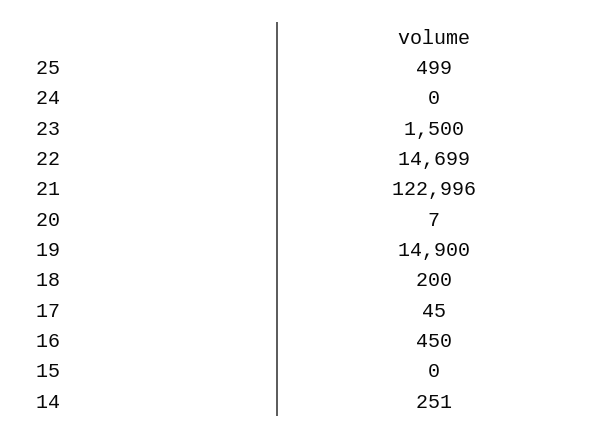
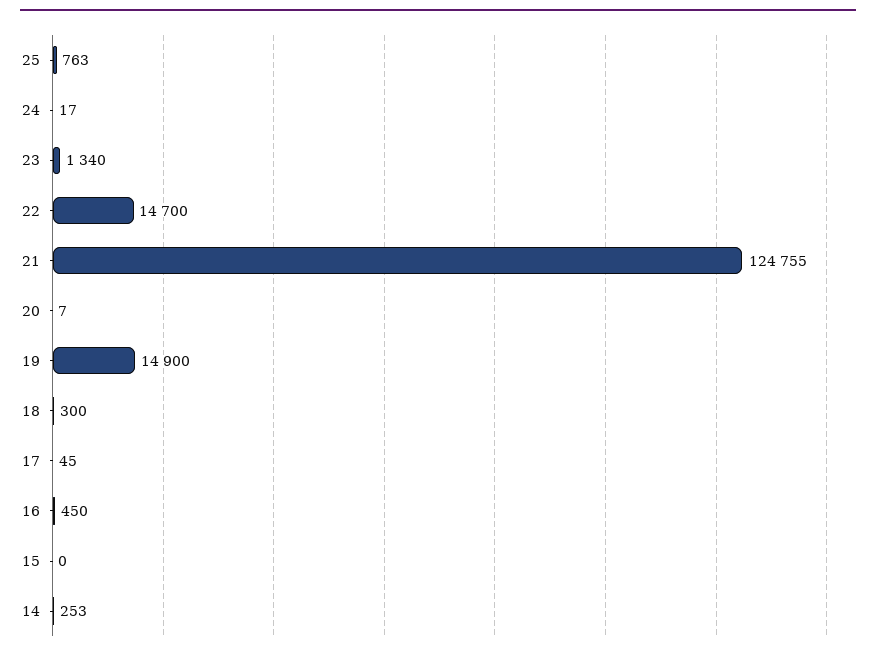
25: 499 -> 763
24: 0 -> 17
23: 1500 -> 1340
22: 14699 -> 14700
21: 122996 -> 124755
18: 200 -> 300
14: 251 -> 253

